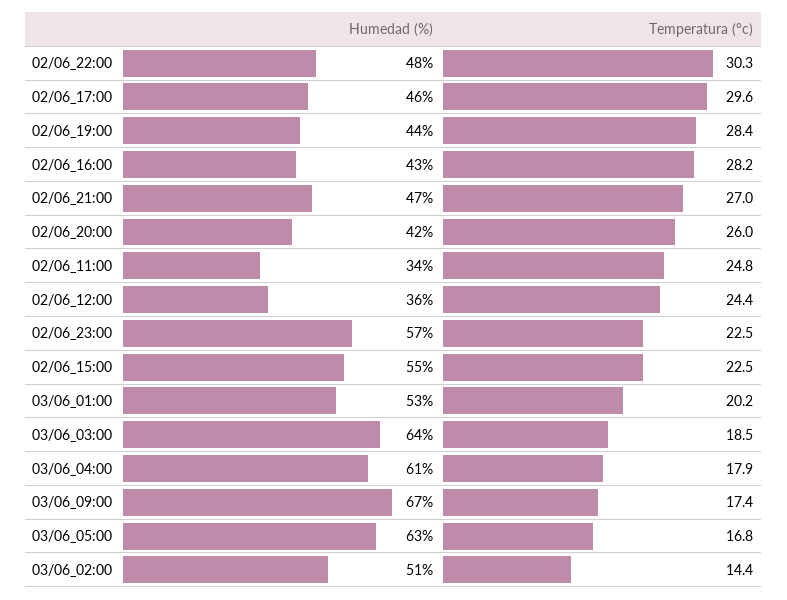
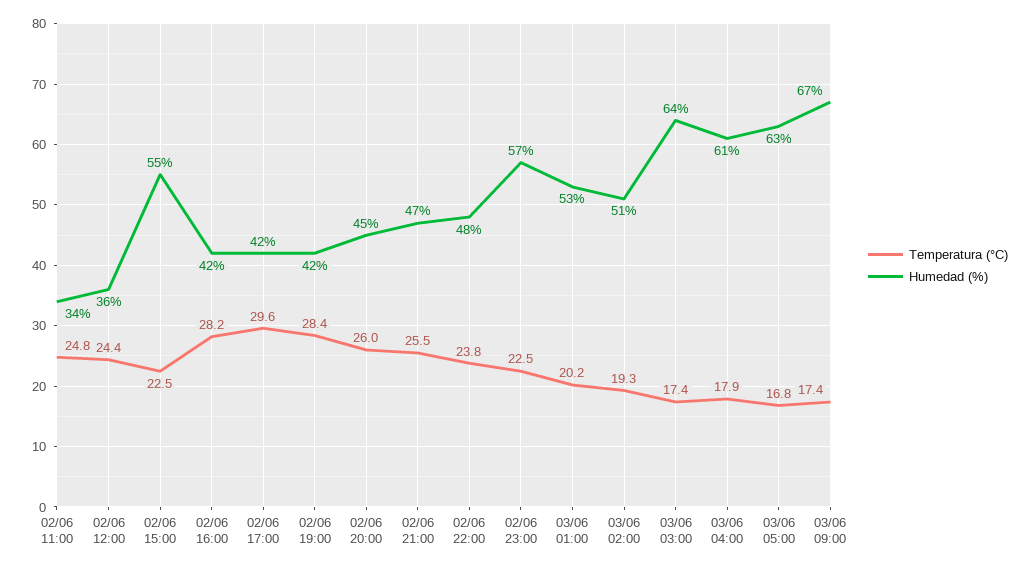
Temperatura (°c), 02/06_22:00: 30.3 -> 23.8
Humedad (%), 02/06_17:00: 46 -> 42
Humedad (%), 02/06_19:00: 44 -> 42
Humedad (%), 02/06_16:00: 43 -> 42
Temperatura (°c), 02/06_21:00: 27 -> 25.5
Humedad (%), 02/06_20:00: 42 -> 45
Temperatura (°c), 03/06_03:00: 18.5 -> 17.4
Temperatura (°c), 03/06_02:00: 14.4 -> 19.3

